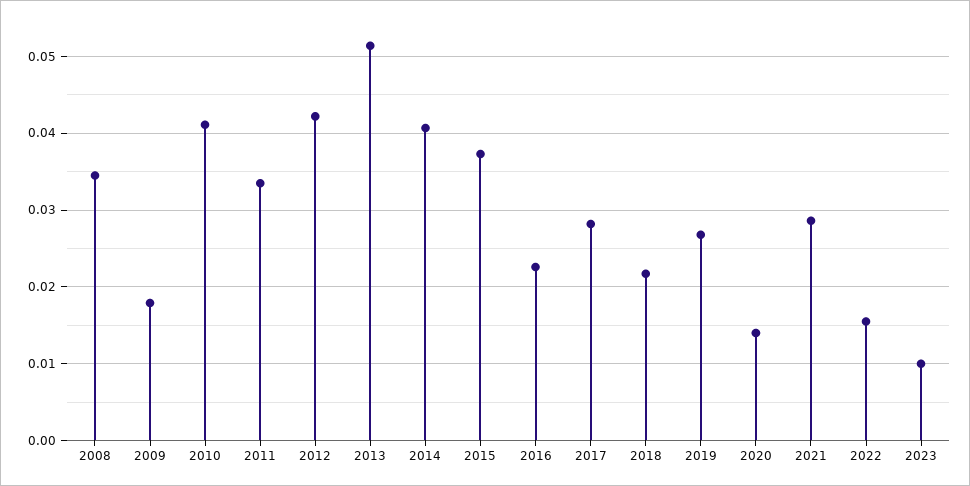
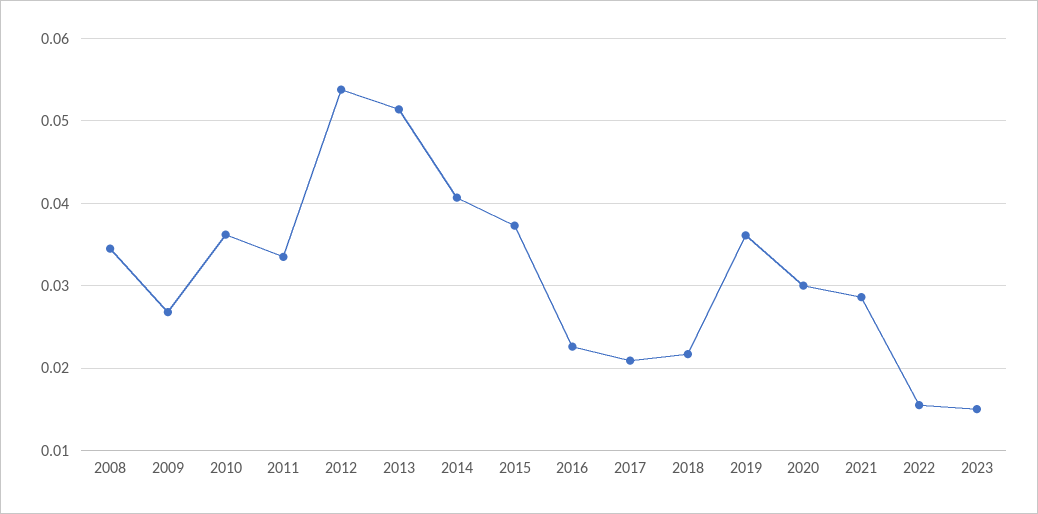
2009: 0.018 -> 0.027
2010: 0.041 -> 0.036
2012: 0.042 -> 0.054
2017: 0.028 -> 0.021
2019: 0.027 -> 0.036
2020: 0.014 -> 0.03
2023: 0.01 -> 0.015

